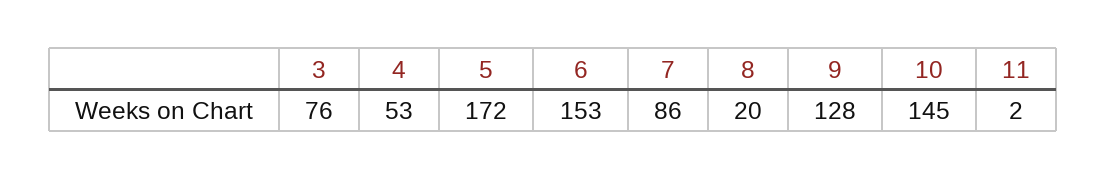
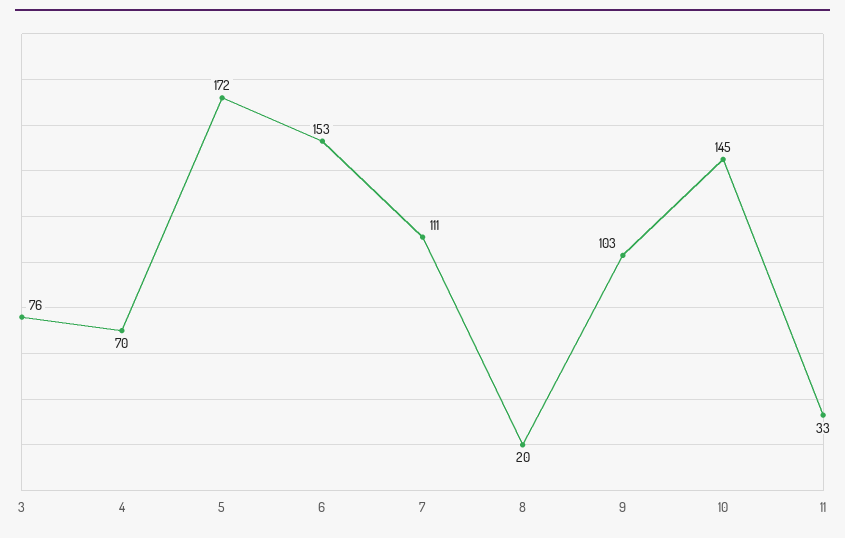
4: 53 -> 70
7: 86 -> 111
9: 128 -> 103
11: 2 -> 33

